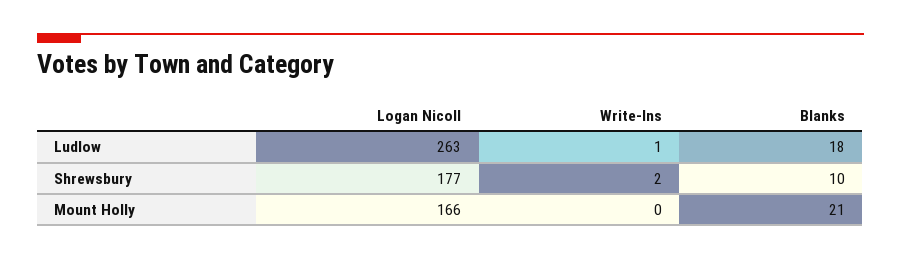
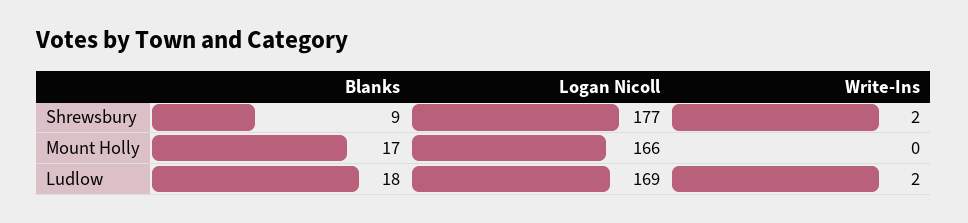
Logan Nicoll, Ludlow: 263 -> 169
Write-Ins, Ludlow: 1 -> 2
Blanks, Shrewsbury: 10 -> 9
Blanks, Mount Holly: 21 -> 17

